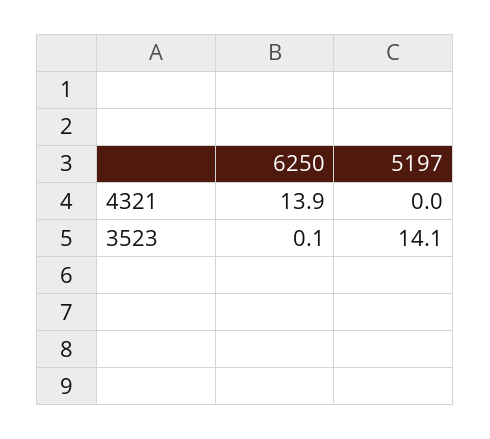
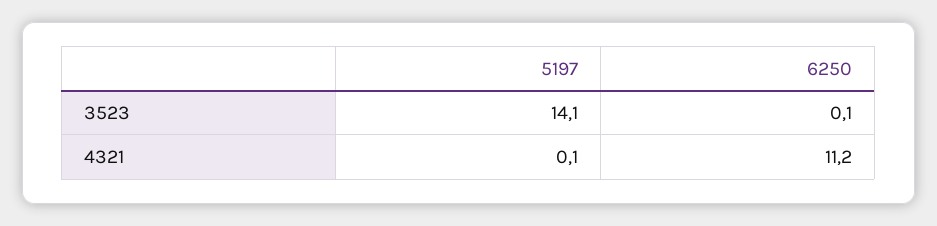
6250, 4321: 13.9 -> 11.2
5197, 4321: 0 -> 0.1

